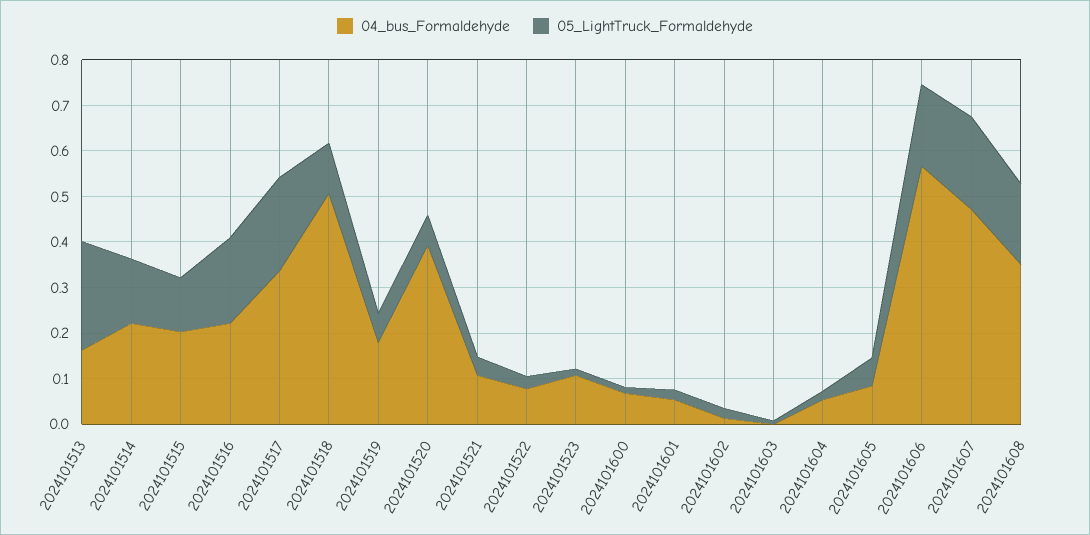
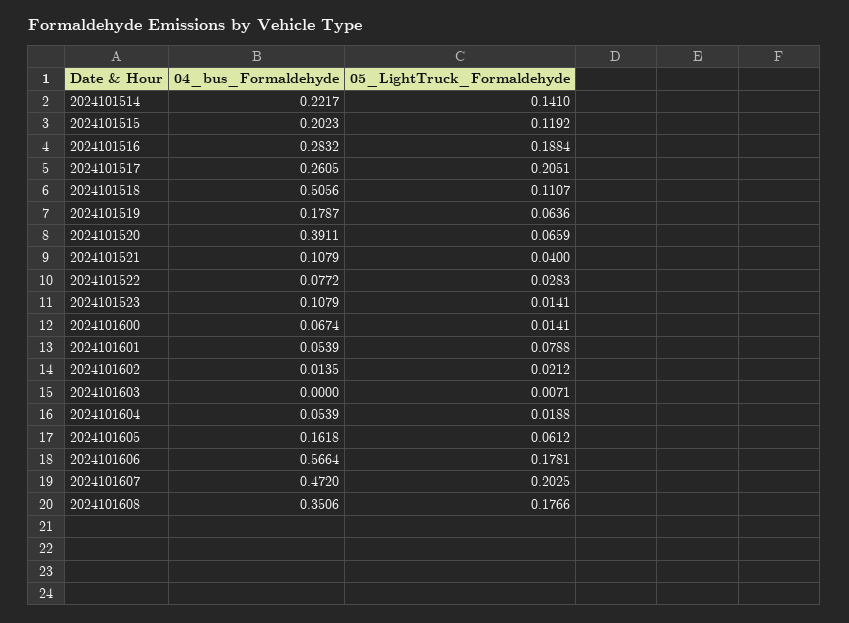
04_bus_Formaldehyde, 2024101513: 0.16 -> none
05_LightTruck_Formaldehyde, 2024101513: 0.24 -> none
04_bus_Formaldehyde, 2024101516: 0.22 -> 0.2832
04_bus_Formaldehyde, 2024101517: 0.34 -> 0.2605
05_LightTruck_Formaldehyde, 2024101601: 0.02 -> 0.0788
04_bus_Formaldehyde, 2024101605: 0.08 -> 0.1618

